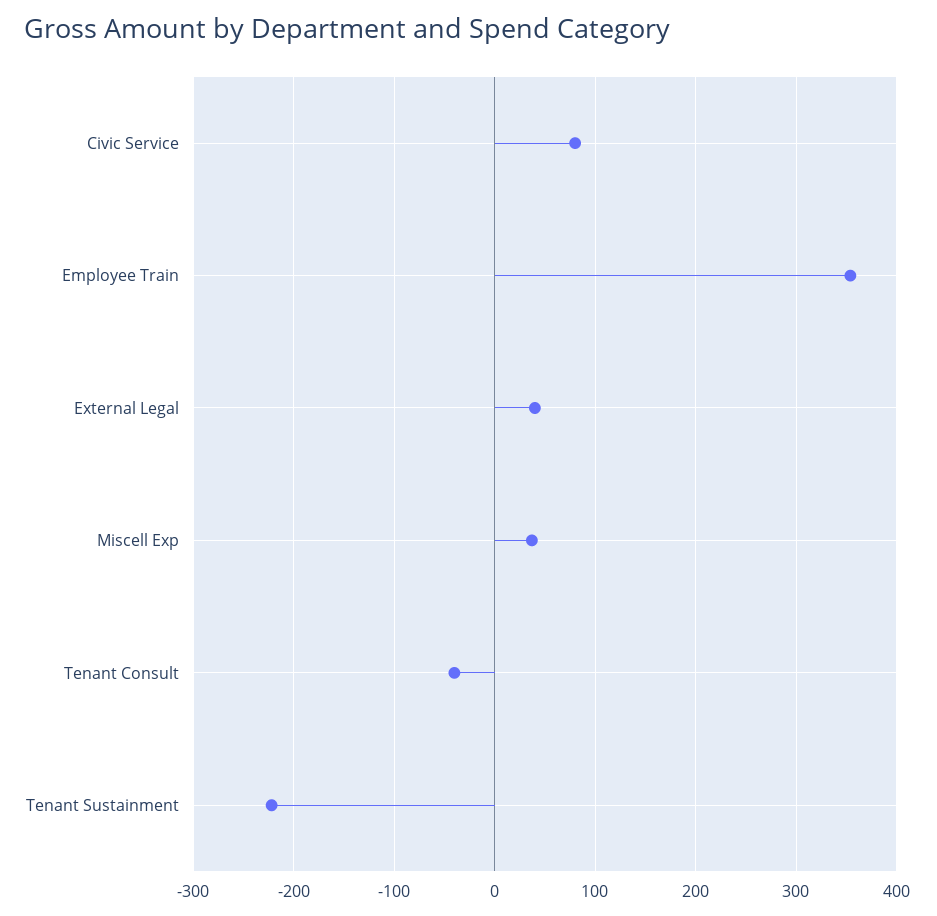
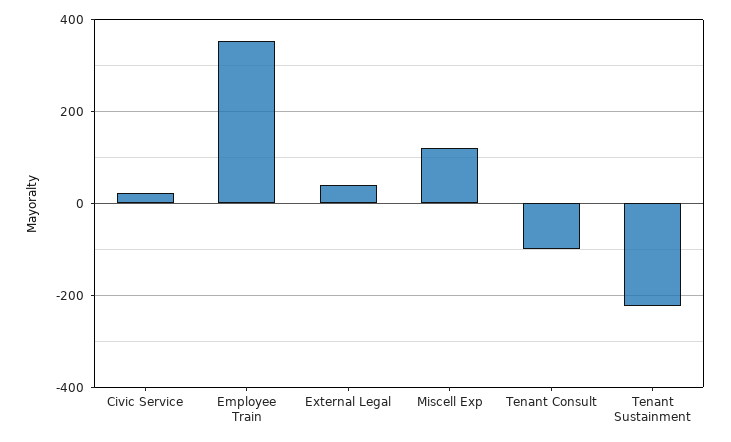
Civic Service: 80 -> 20
Miscell Exp: 40 -> 120
Tenant Consult: -40 -> -100

